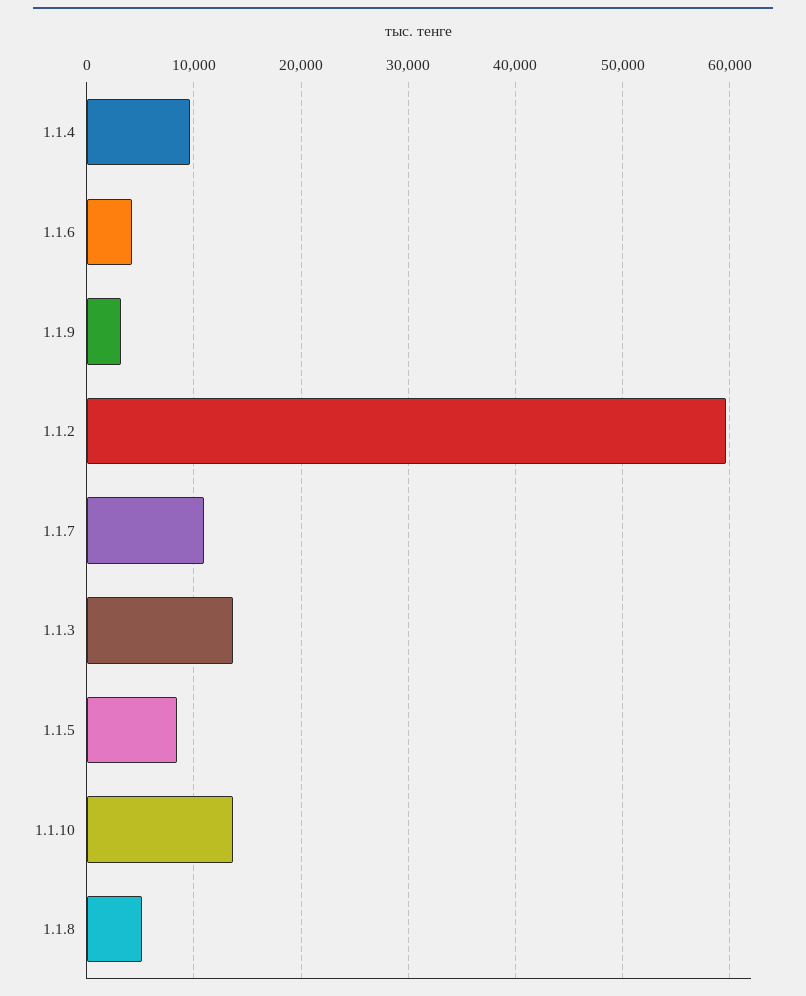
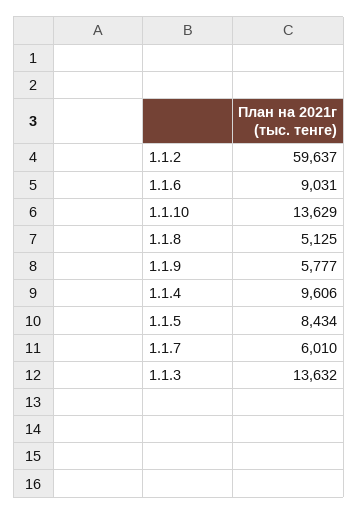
1.1.6: 4000 -> 9031
1.1.9: 3000 -> 5777
1.1.7: 11000 -> 6010

